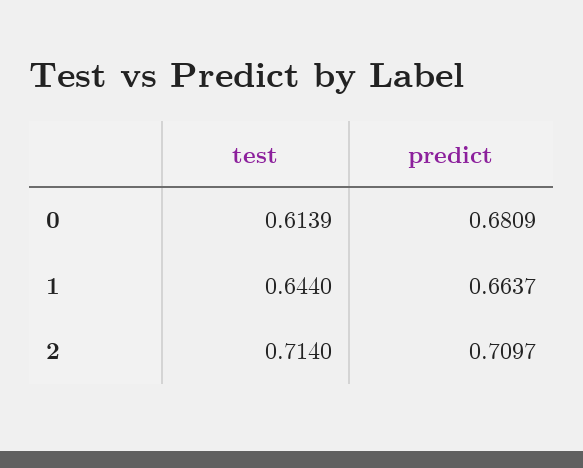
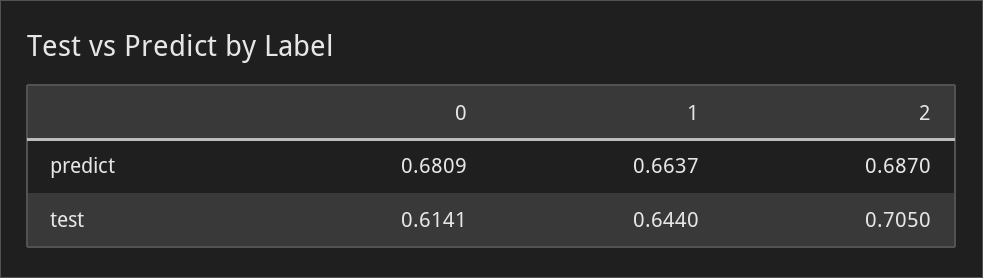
test, 0: 0.6139 -> 0.6141
test, 2: 0.714 -> 0.705
predict, 2: 0.7097 -> 0.687

